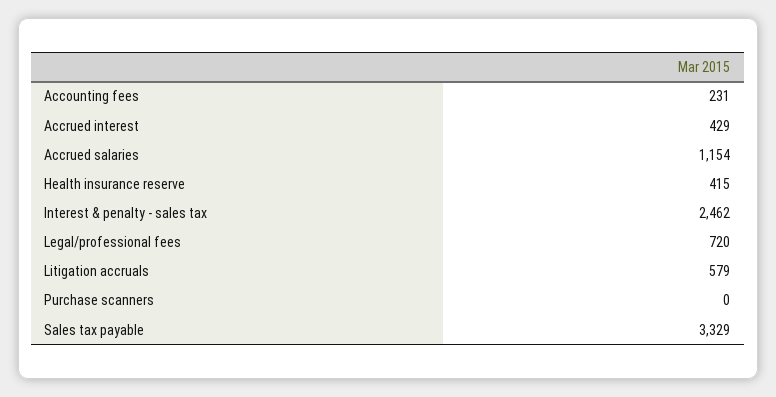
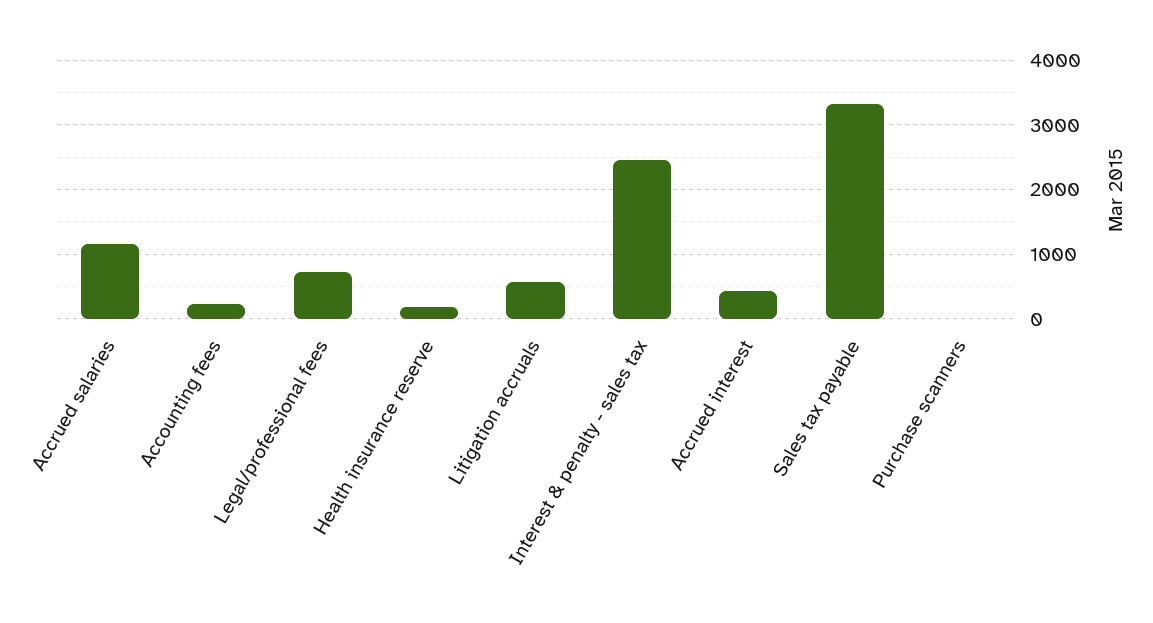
Health insurance reserve: 415 -> 200

